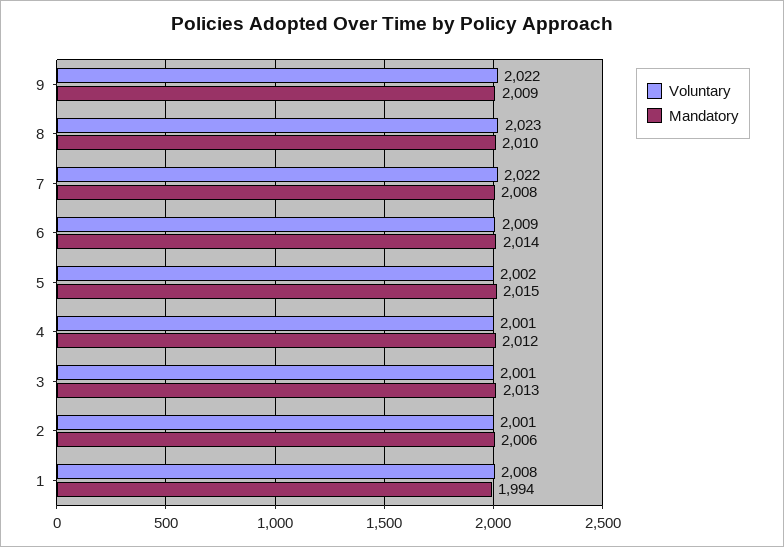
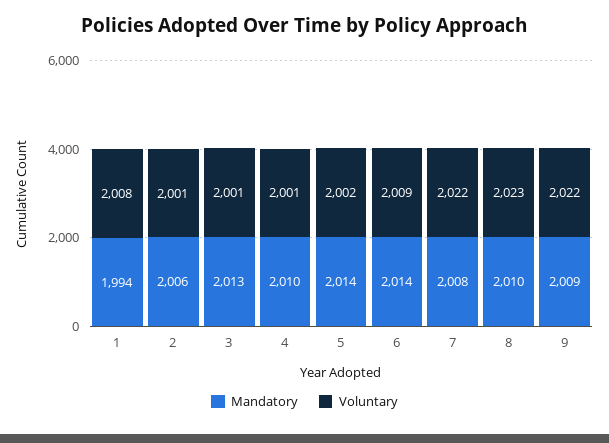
Mandatory, 5: 2015 -> 2014
Mandatory, 4: 2012 -> 2010

